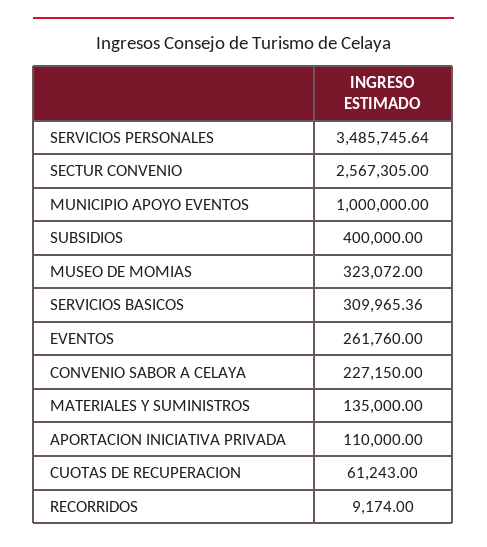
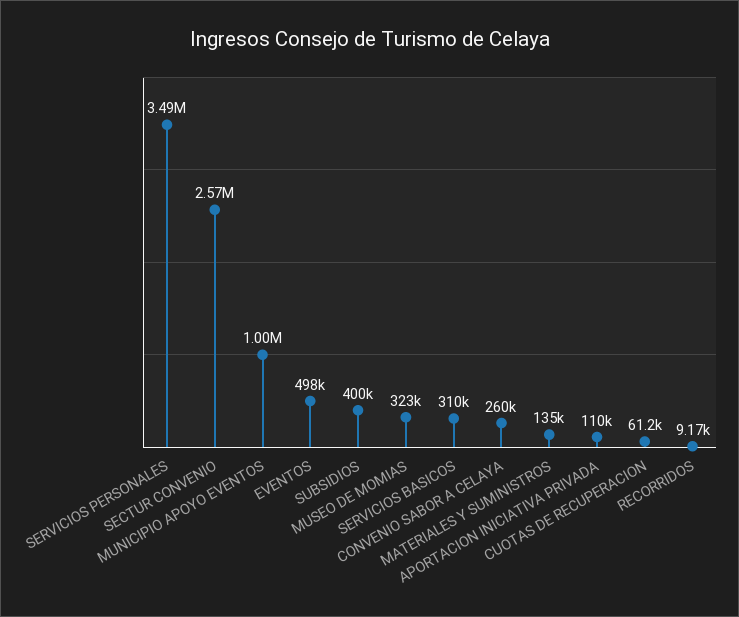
EVENTOS: 261760 -> 498000
CONVENIO SABOR A CELAYA: 227150 -> 260000

